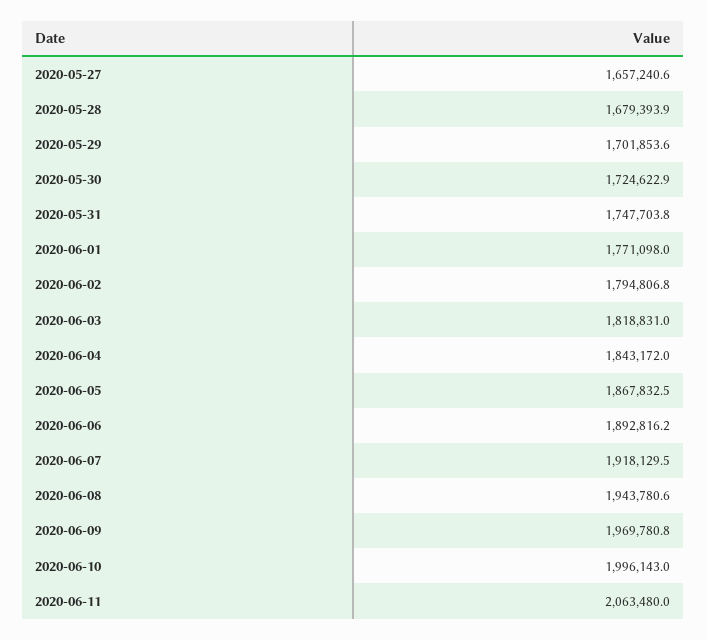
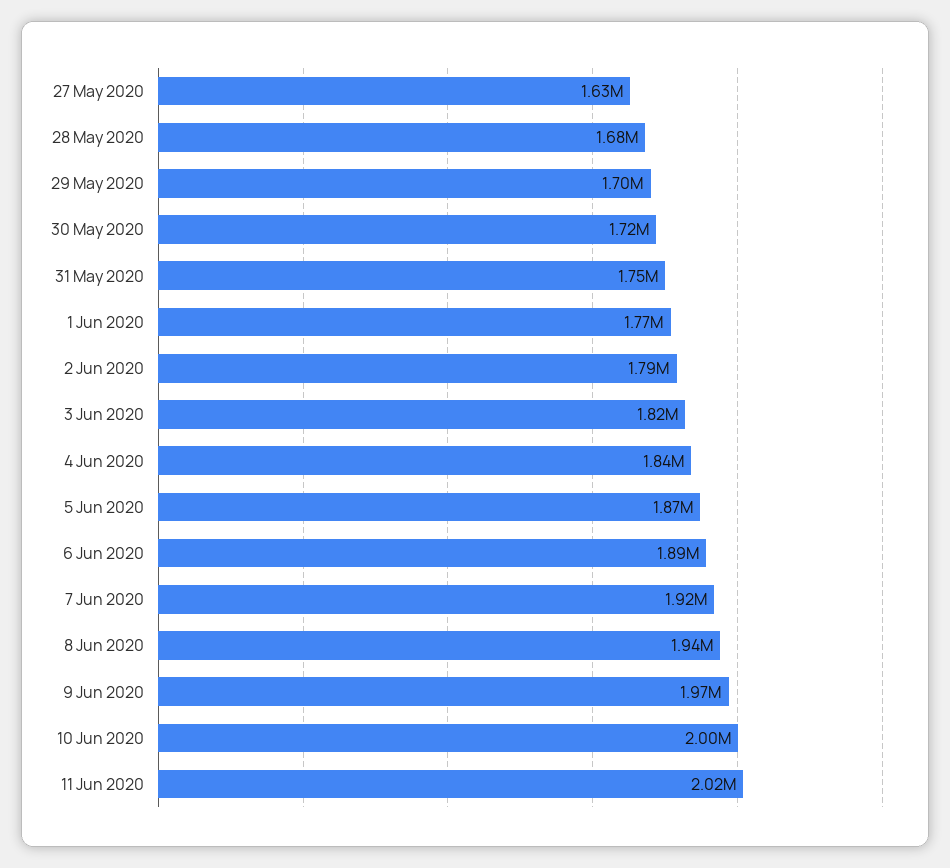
2020-05-27: 1657240.6 -> 1630000
2020-06-11: 2063480 -> 2020000

